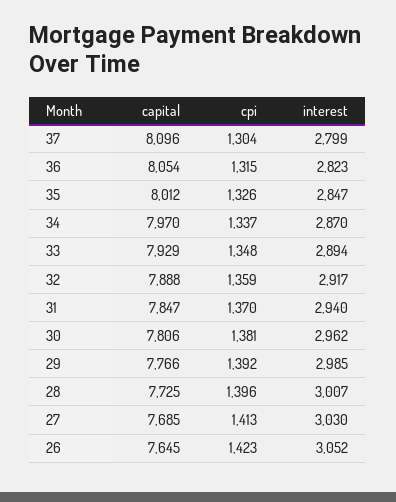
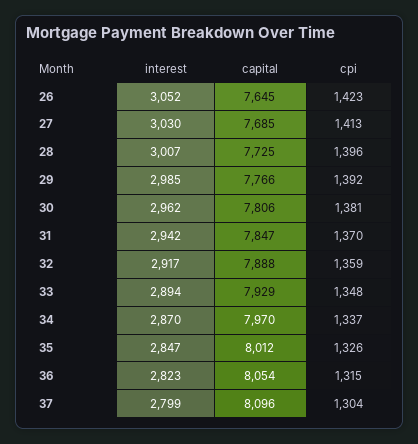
interest, 31: 2940 -> 2942

